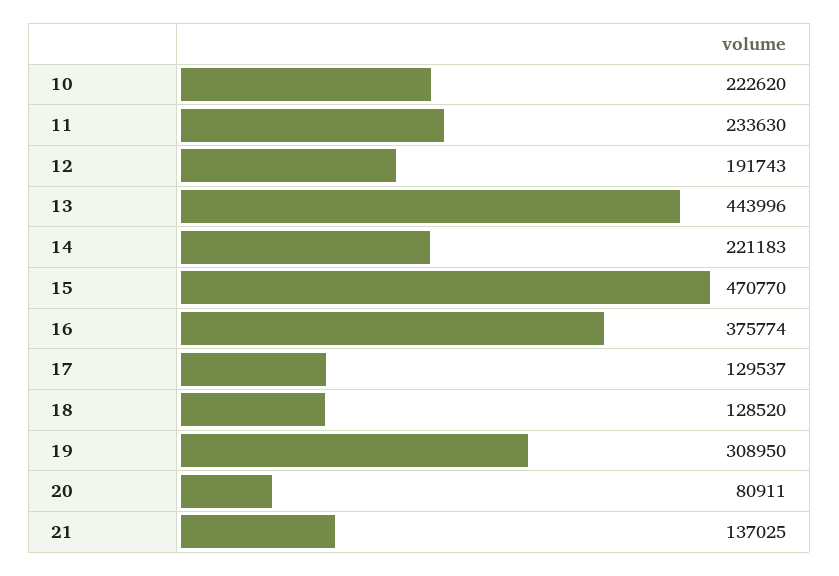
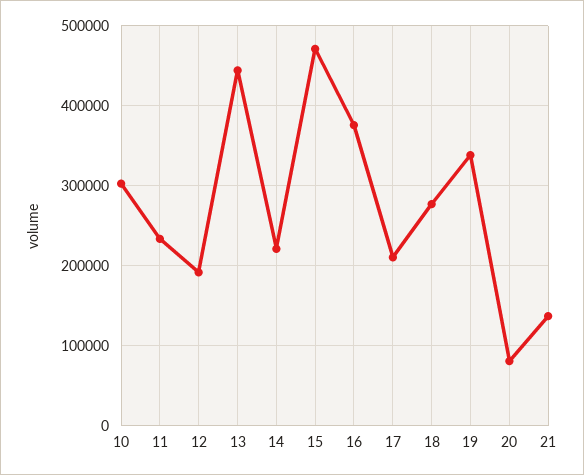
10: 222620 -> 300000
17: 129537 -> 210000
18: 128520 -> 280000
19: 308950 -> 340000

